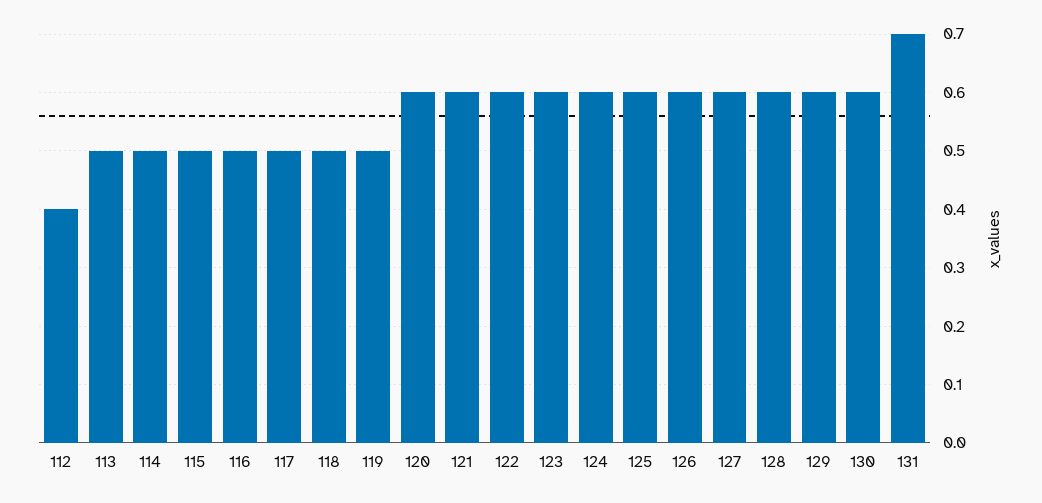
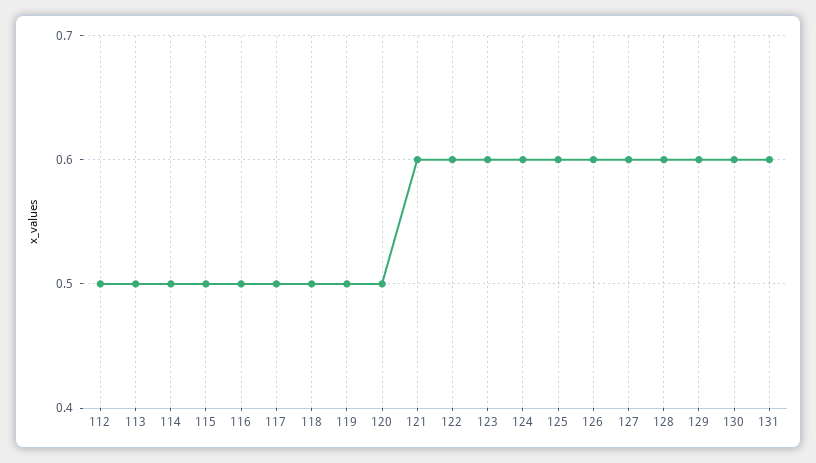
112: 0.4 -> 0.5
120: 0.6 -> 0.5
131: 0.7 -> 0.6

